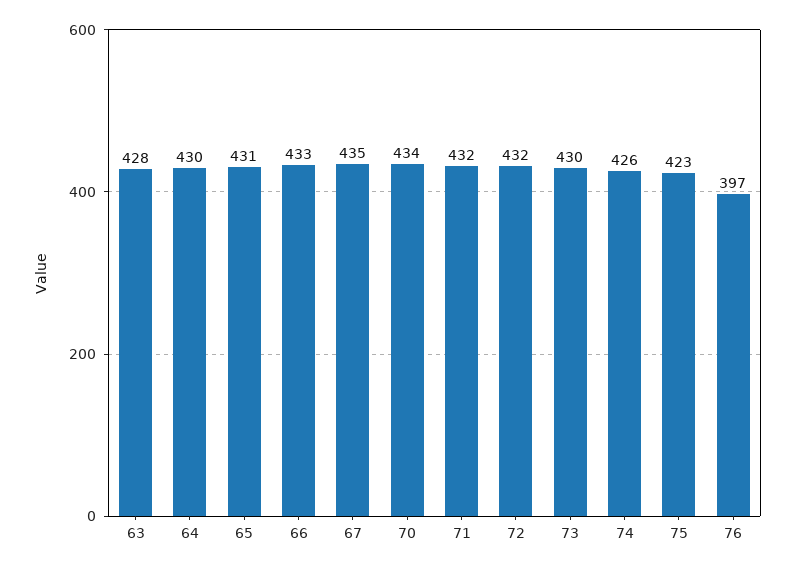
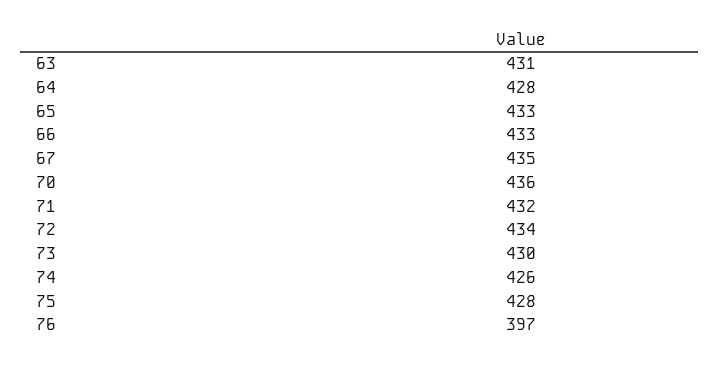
63: 428 -> 431
64: 430 -> 428
65: 431 -> 433
70: 434 -> 436
72: 432 -> 434
75: 423 -> 428

